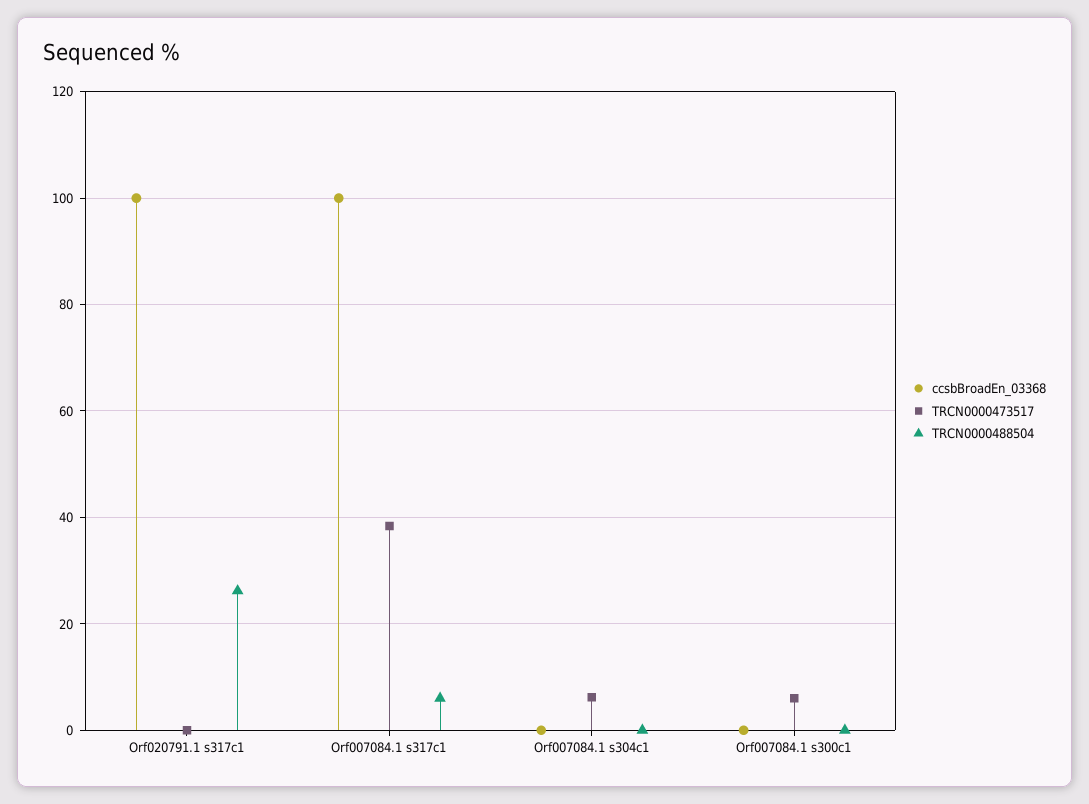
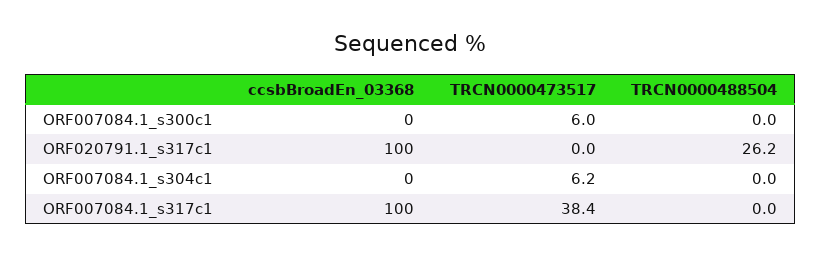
TRCN0000488504, Orf007084.1 s317c1: 6 -> 0

